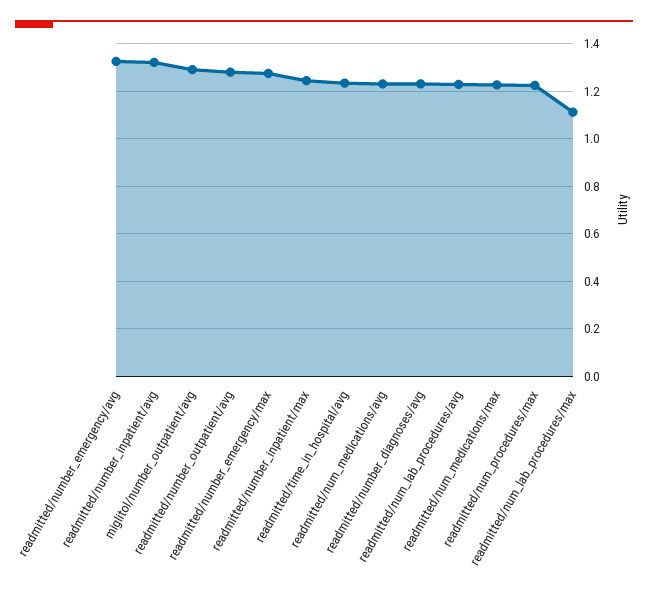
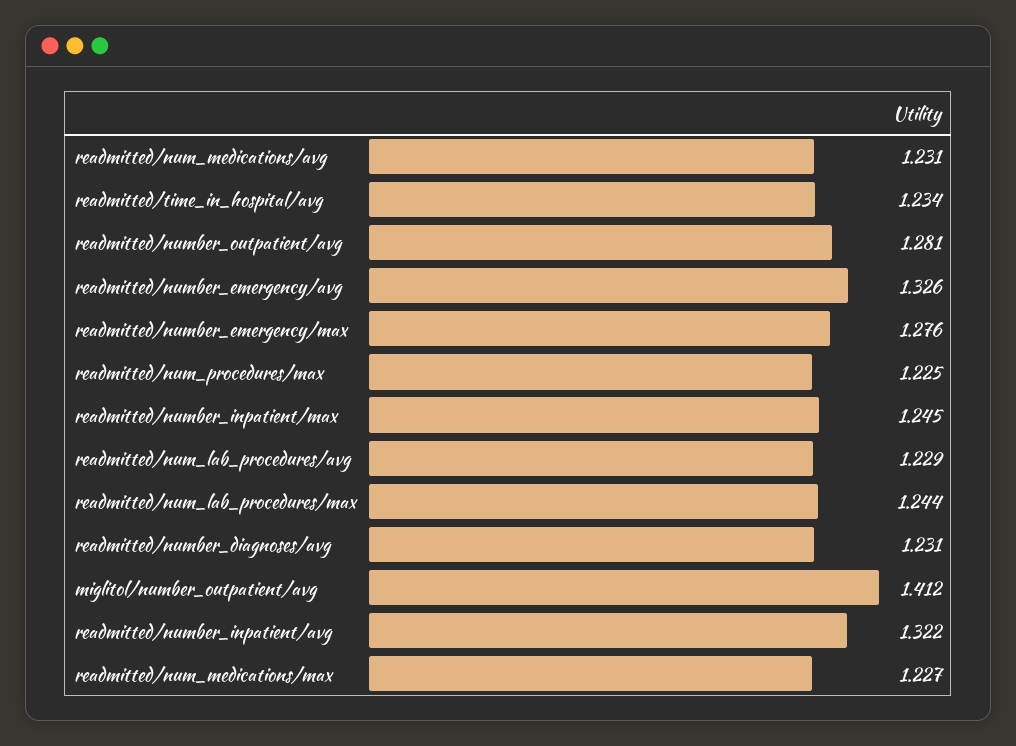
miglitol/number_outpatient/avg: 1.3 -> 1.412
readmitted/num_lab_procedures/max: 1.1 -> 1.244

